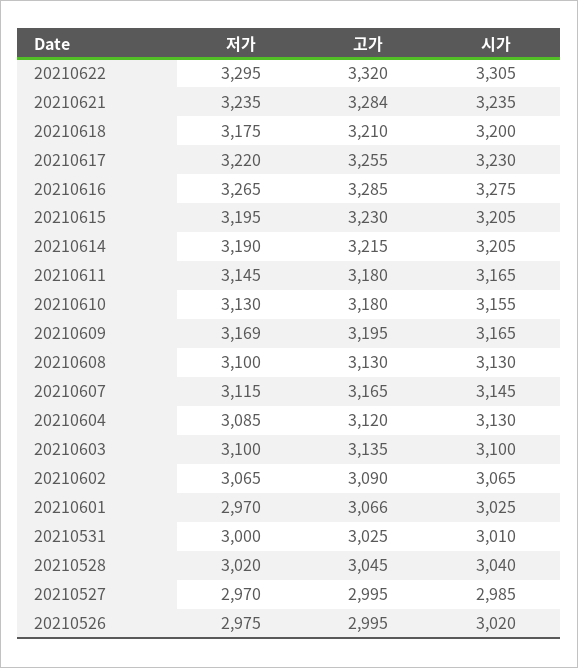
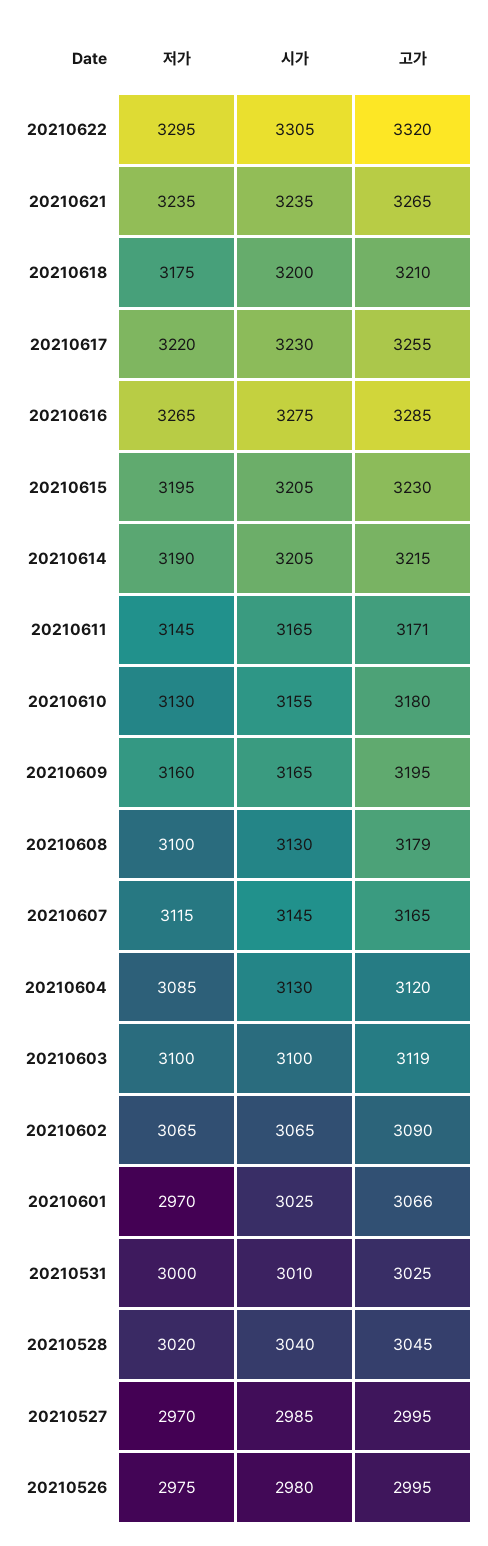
고가, 20210621: 3284 -> 3265
고가, 20210611: 3180 -> 3171
저가, 20210609: 3169 -> 3160
고가, 20210608: 3130 -> 3179
고가, 20210603: 3135 -> 3119
시가, 20210526: 3020 -> 2980

